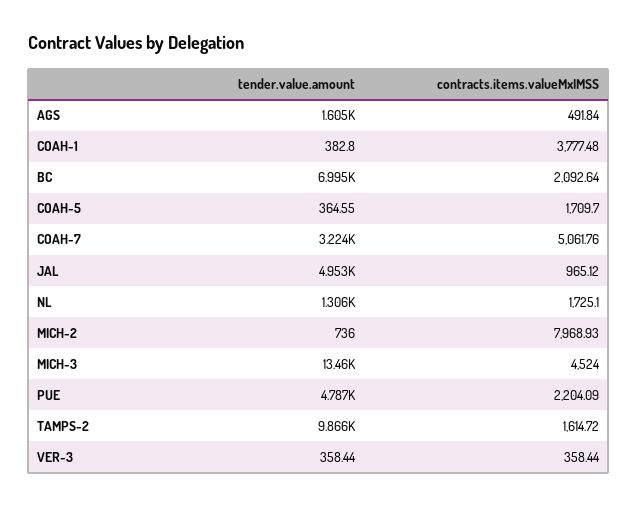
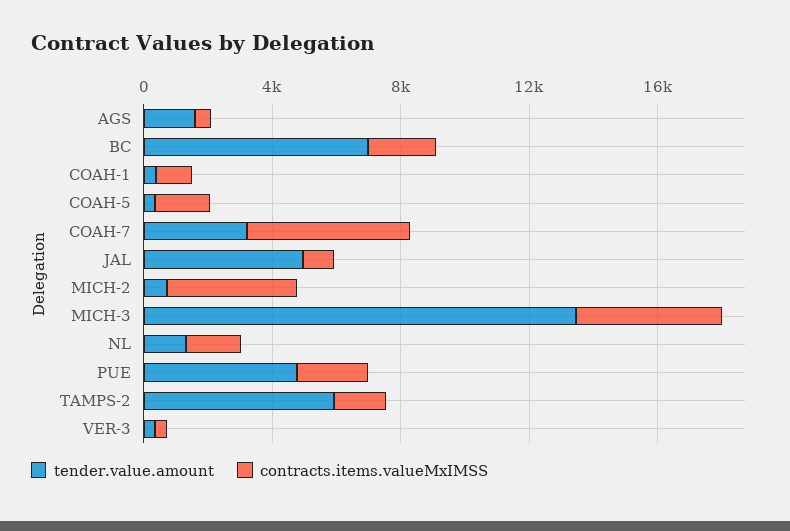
contracts.items.valueMxIMSS, COAH-1: 3777.48 -> 1000
contracts.items.valueMxIMSS, MICH-2: 7968.93 -> 4000
tender.value.amount, TAMPS-2: 9866 -> 6000

